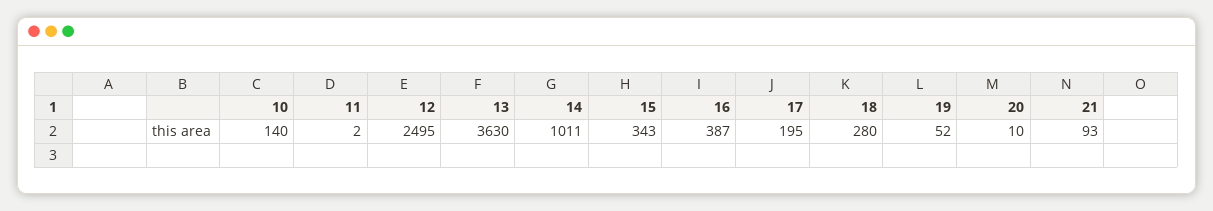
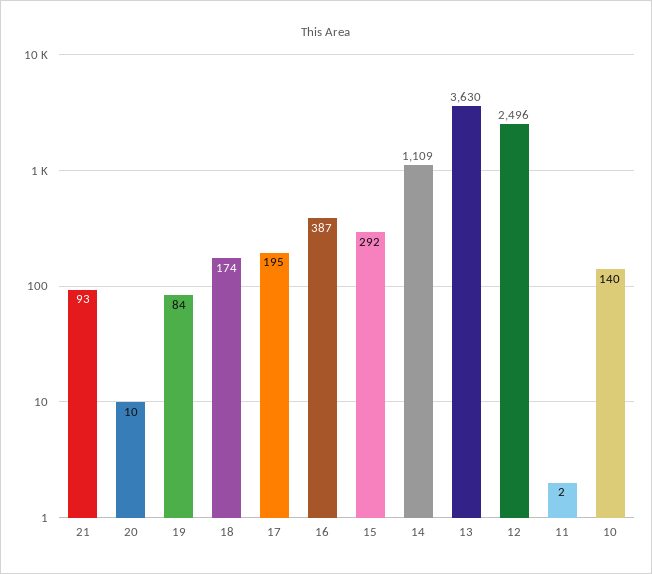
12: 2495 -> 2496
14: 1011 -> 1109
15: 343 -> 292
18: 280 -> 174
19: 52 -> 84

